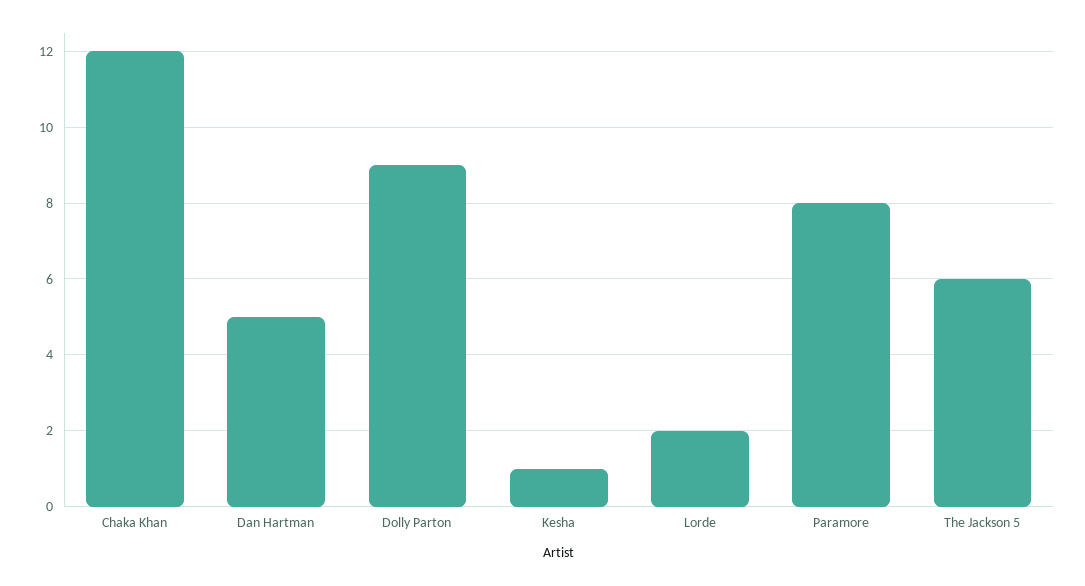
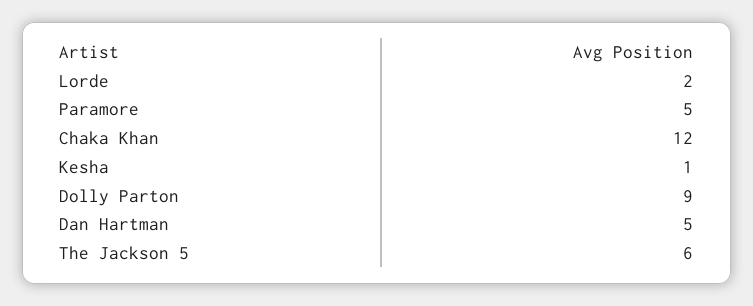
Paramore: 8 -> 5

